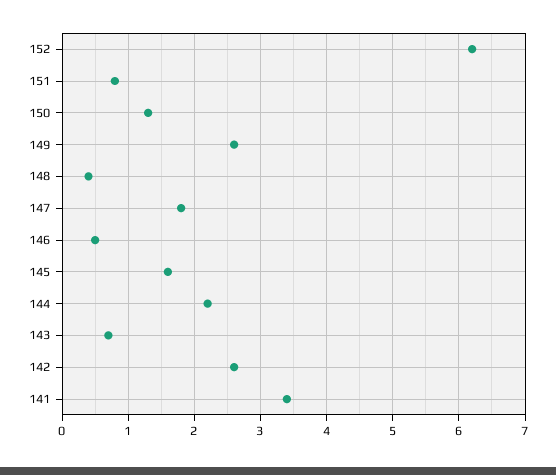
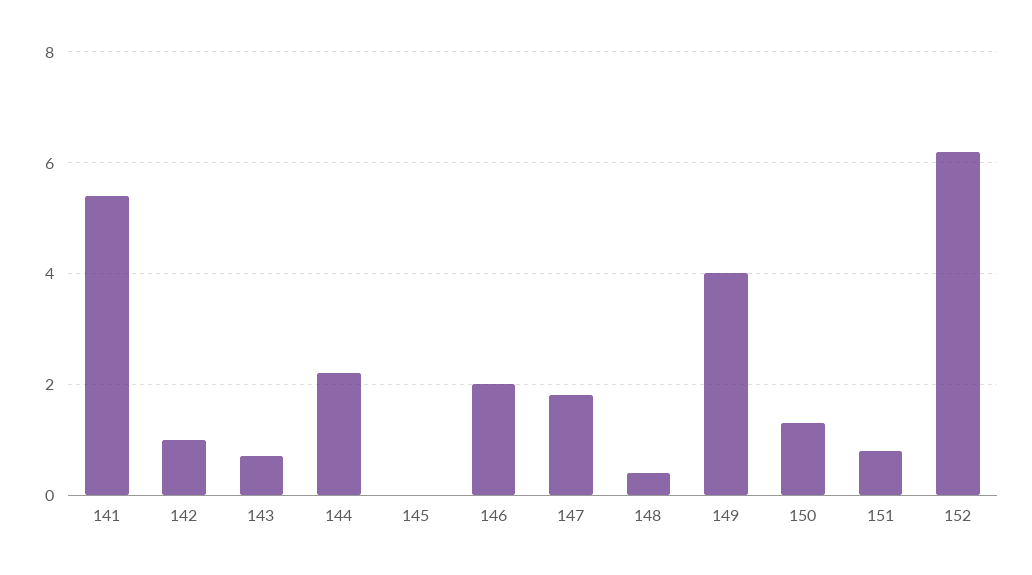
149: 2.6 -> 4
146: 0.5 -> 2
145: 1.6 -> 0
142: 2.6 -> 1
141: 3.4 -> 5.5

